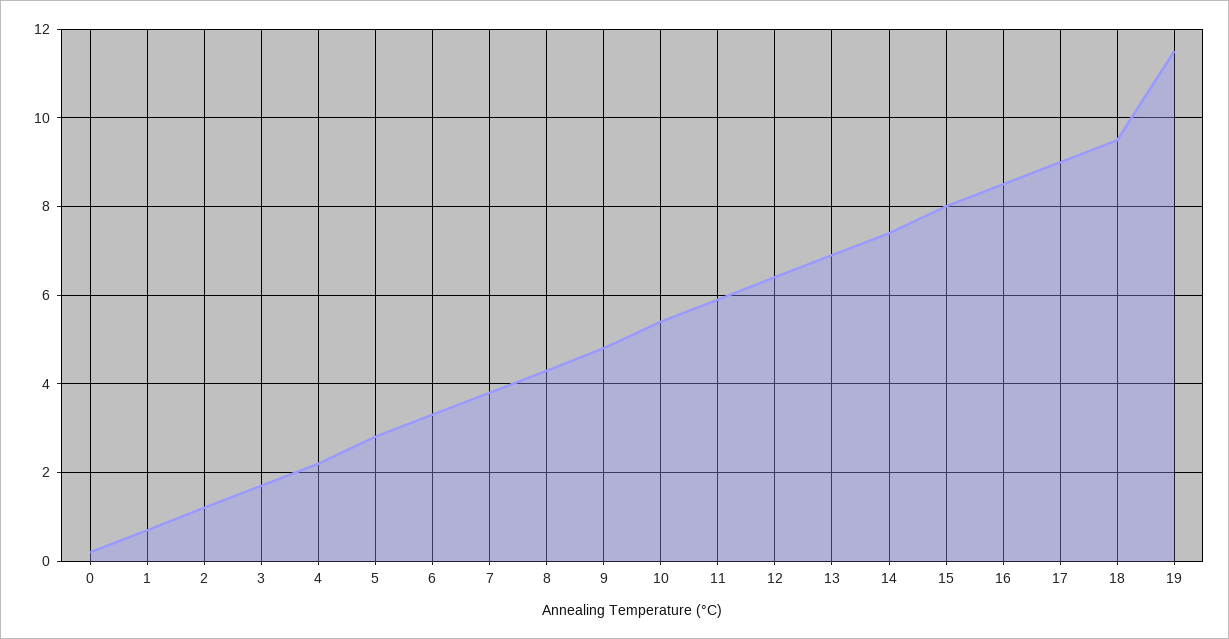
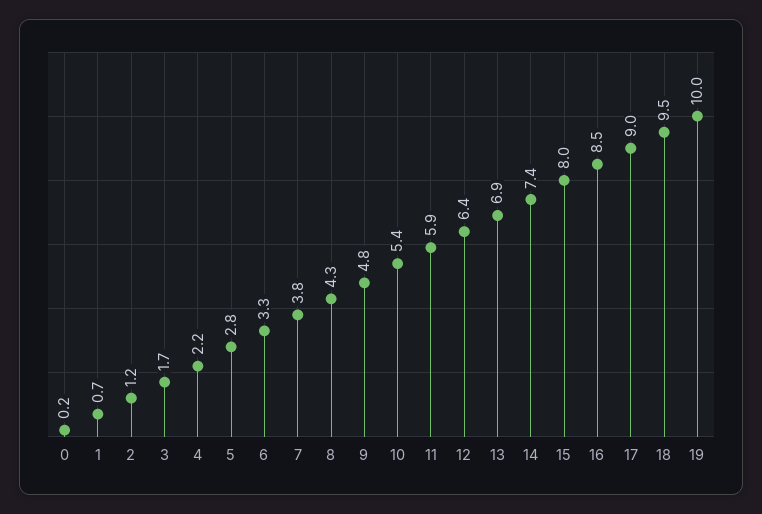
19: 11.5 -> 10

